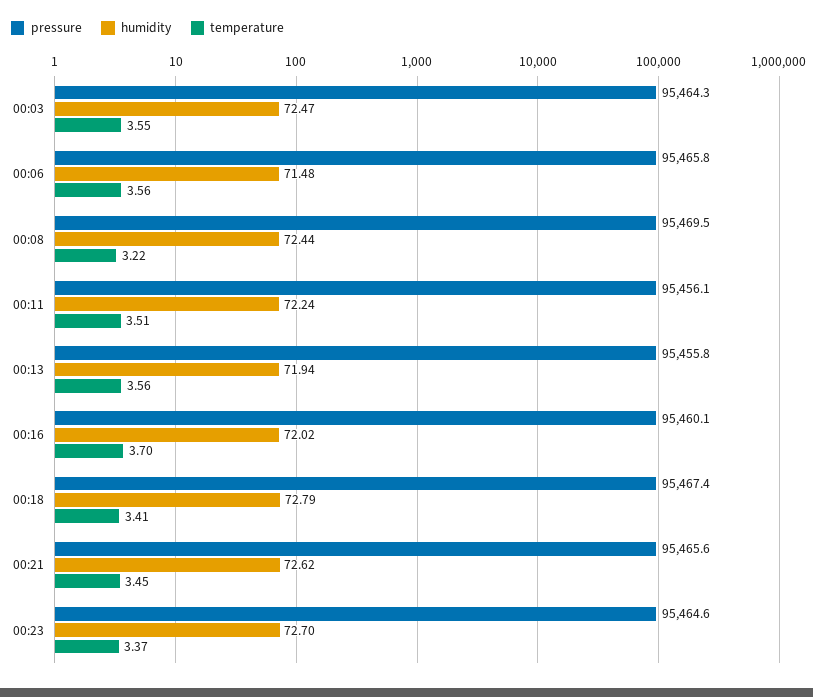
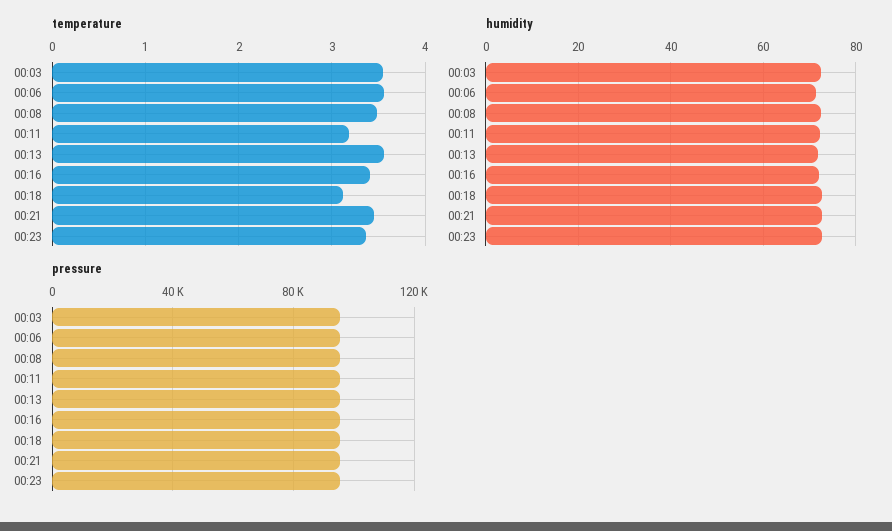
temperature, 00:08: 3.22 -> 3.5
temperature, 00:11: 3.51 -> 3.2
temperature, 00:16: 3.7 -> 3.4
temperature, 00:18: 3.41 -> 3.1

